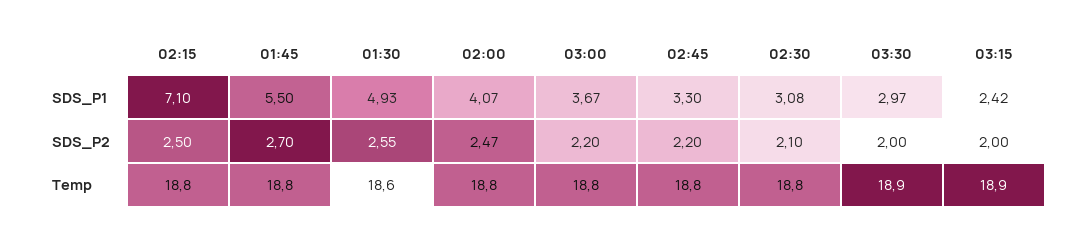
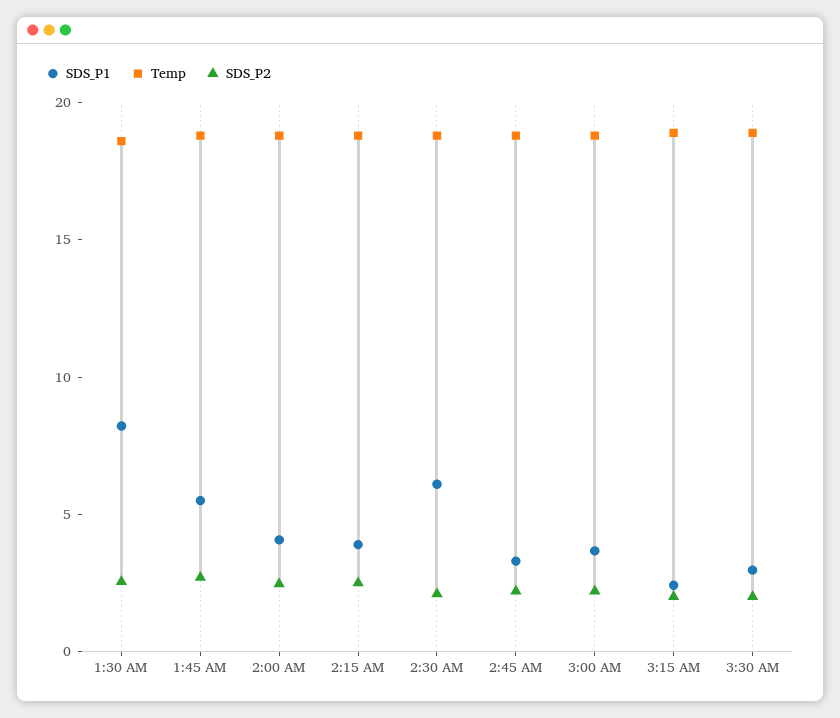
SDS_P1, 02:15: 7.1 -> 4
SDS_P1, 01:30: 4.93 -> 8
SDS_P1, 02:30: 3.08 -> 6

